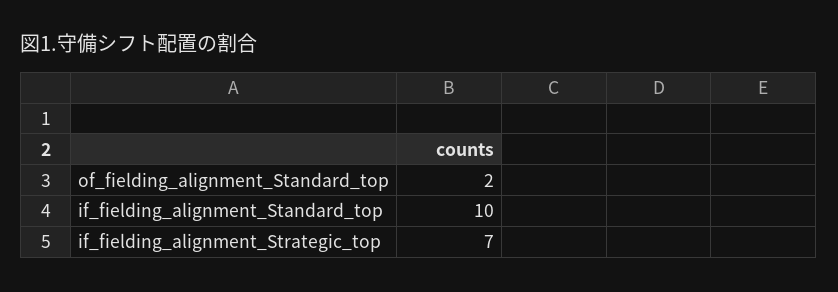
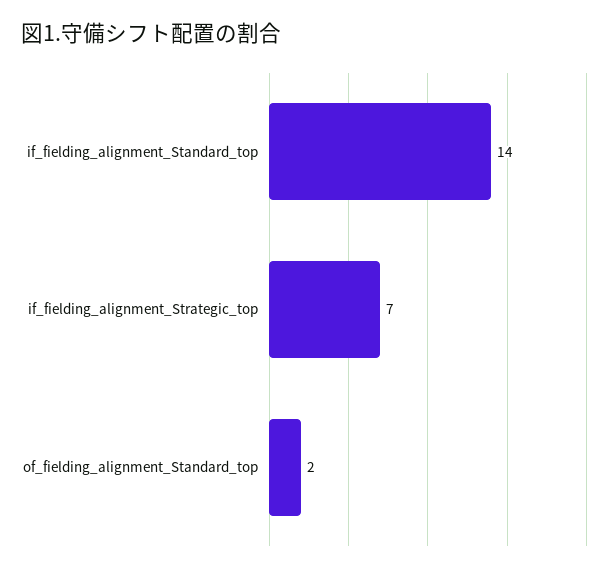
if_fielding_alignment_Standard_top: 10 -> 14

